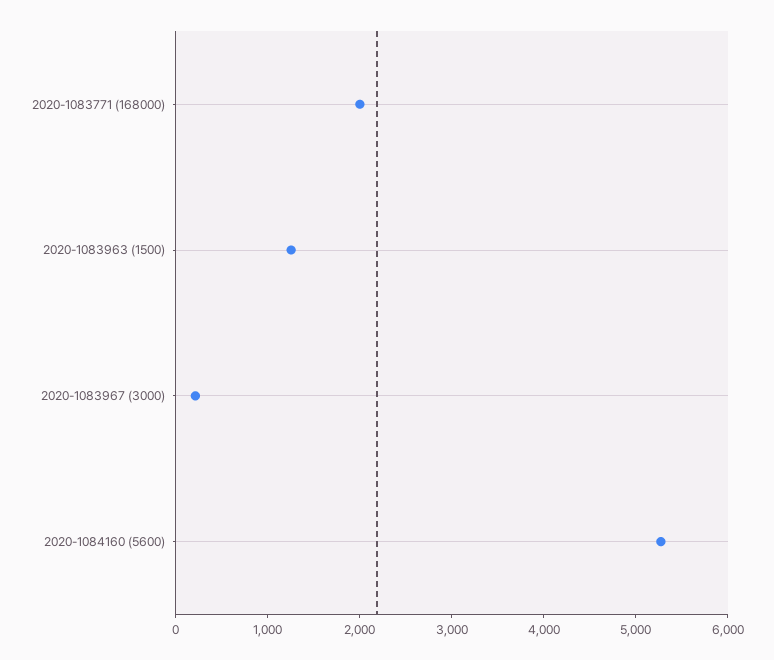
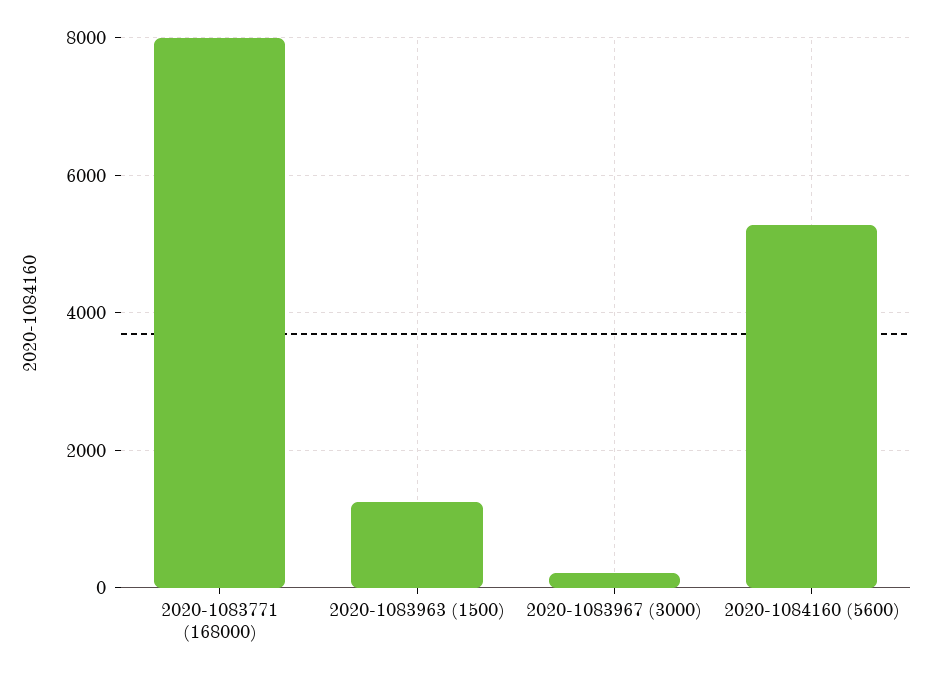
2020-1083771 (168000): 2000 -> 8000

